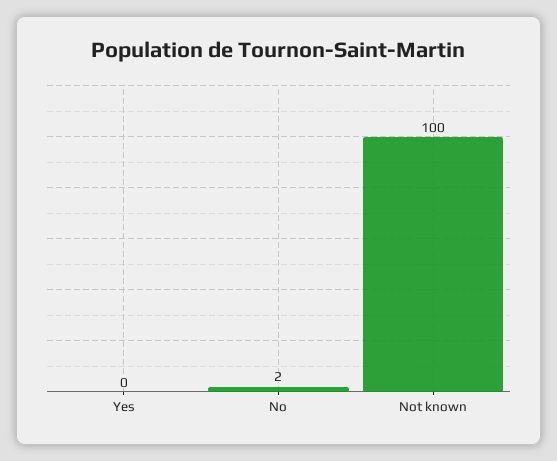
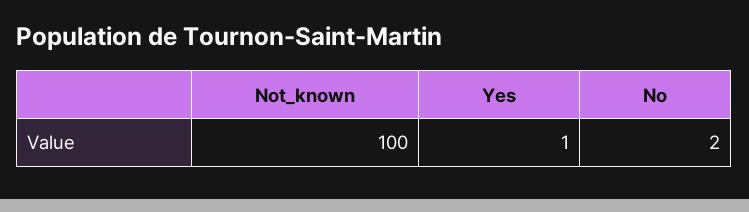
Yes: 0 -> 1

